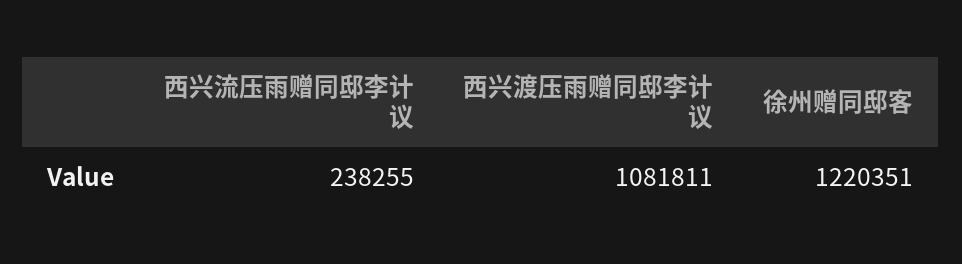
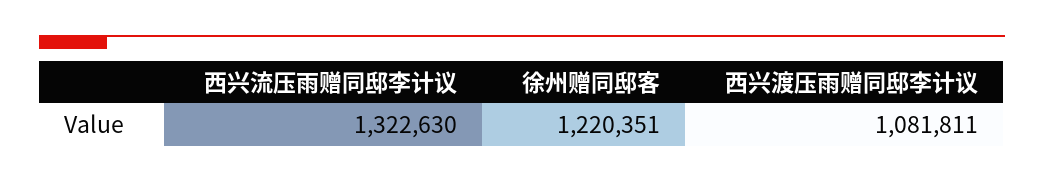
西兴流压雨赠同邸李计议: 238255 -> 1322630

